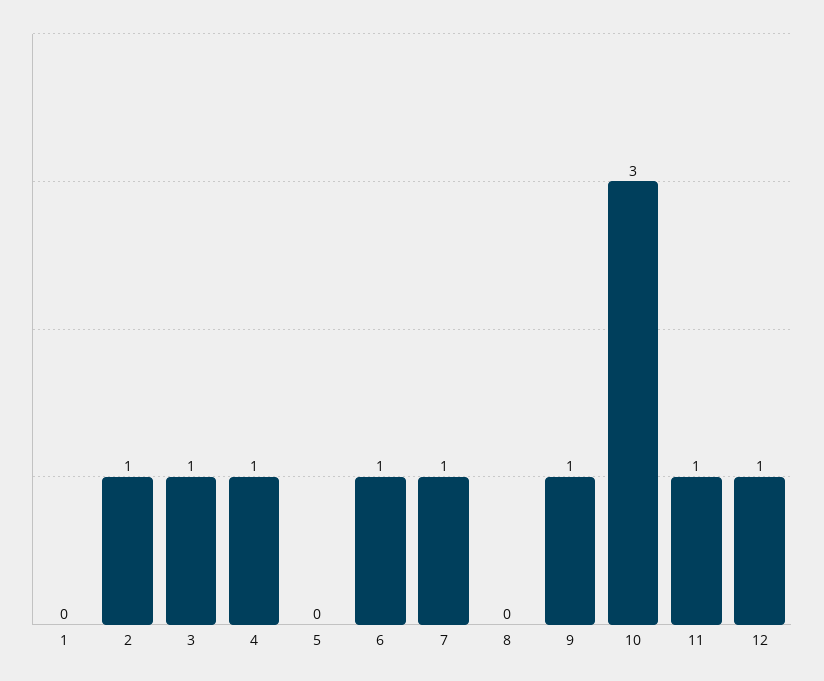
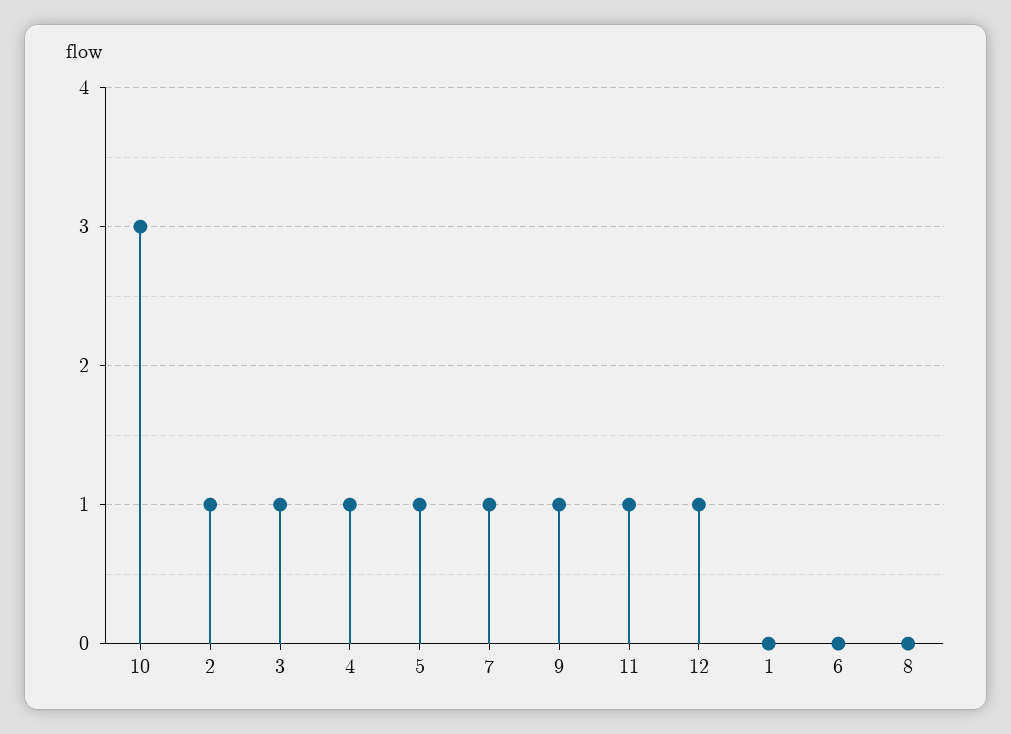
5: 0 -> 1
6: 1 -> 0

